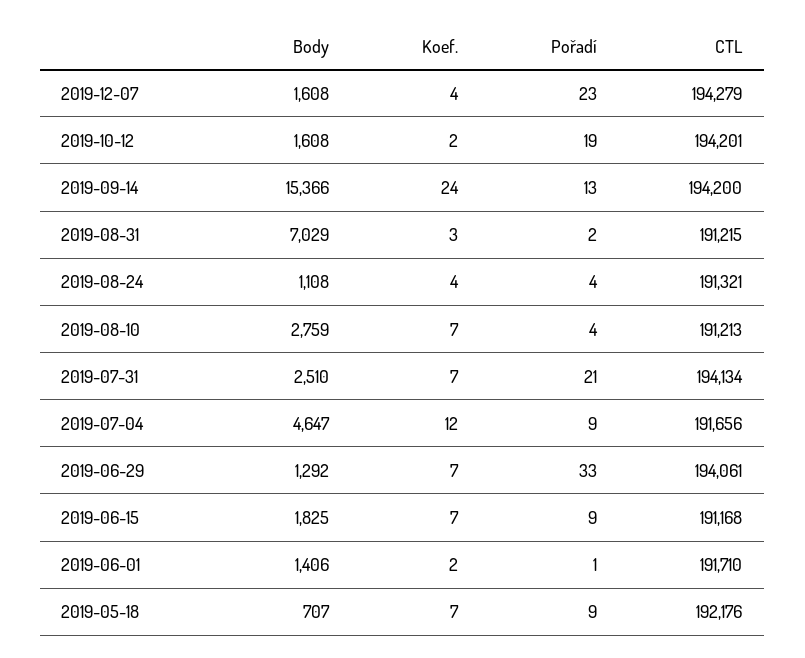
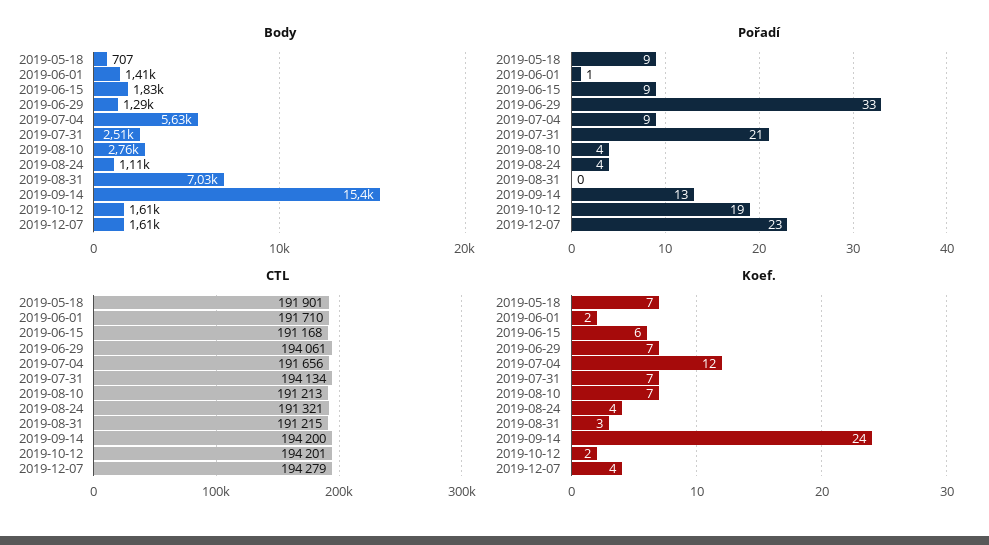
Pořadí, 2019-08-31: 2 -> 0
Body, 2019-07-04: 4647 -> 5630
Koef., 2019-06-15: 7 -> 6
CTL, 2019-05-18: 192176 -> 191901

